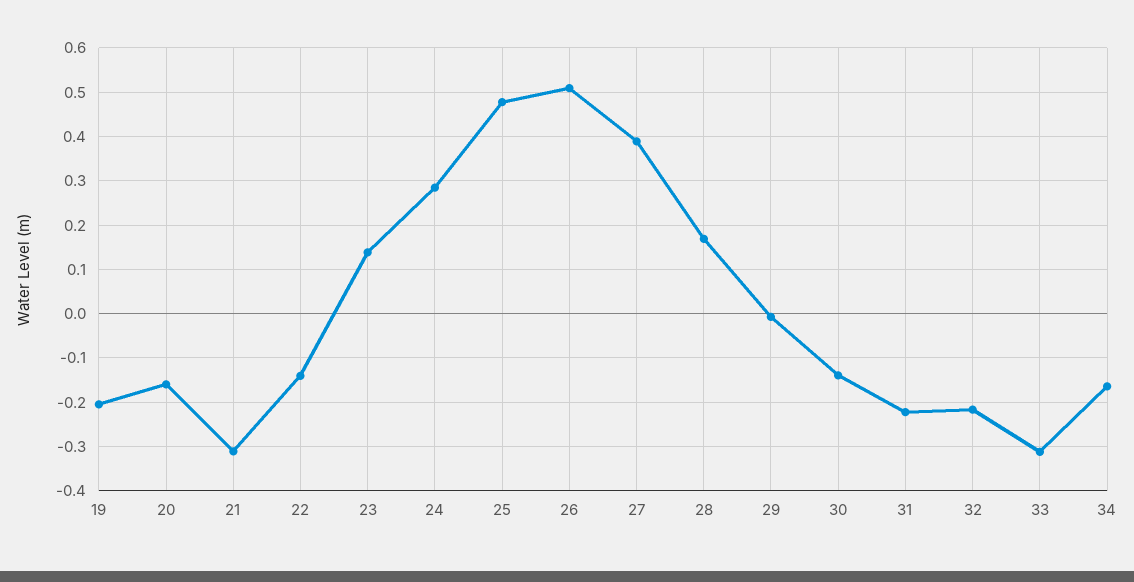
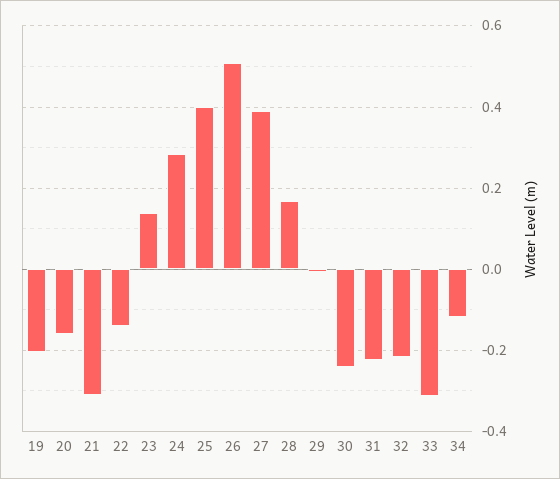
25: 0.48 -> 0.4
30: -0.14 -> -0.24
34: -0.16 -> -0.12

